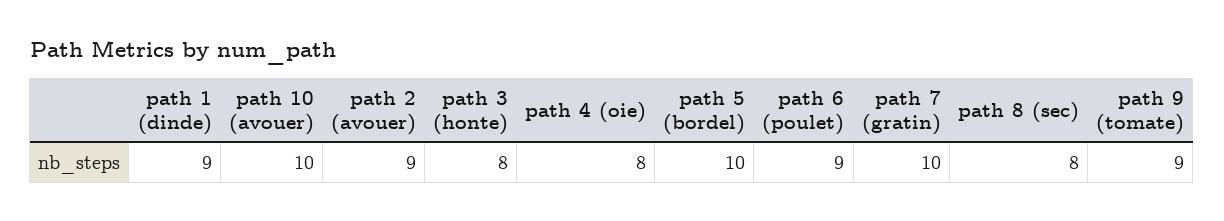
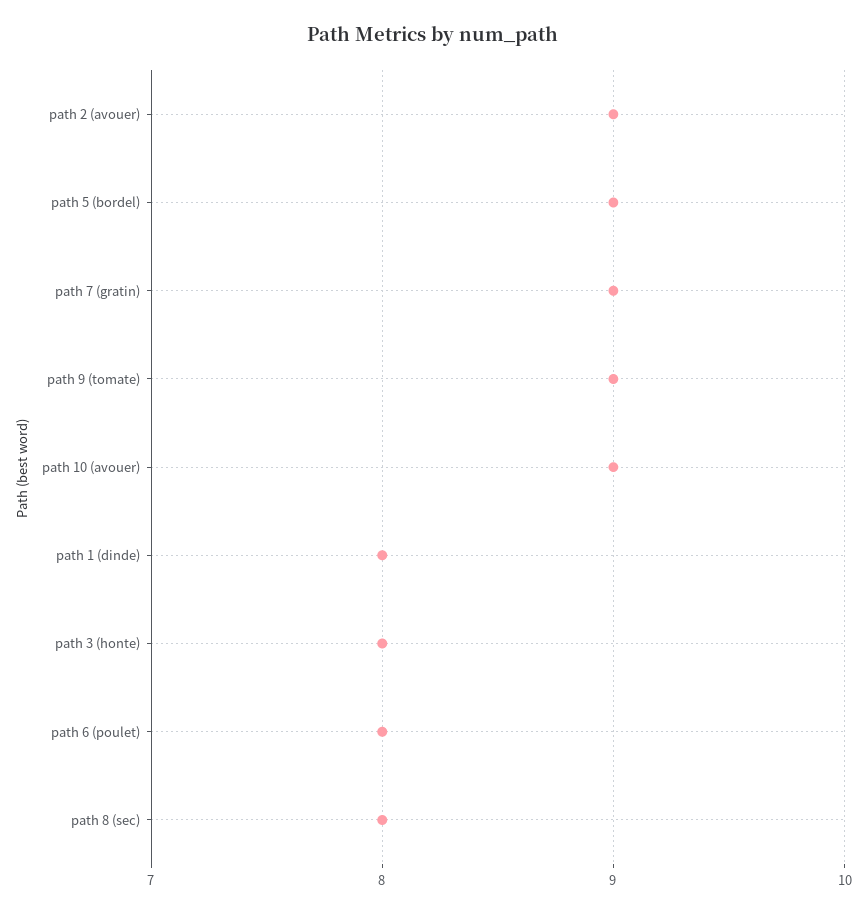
path 1 (dinde): 9 -> 8
path 10 (avouer): 10 -> 9
path 4 (oie): 8 -> none
path 5 (bordel): 10 -> 9
path 6 (poulet): 9 -> 8
path 7 (gratin): 10 -> 9

